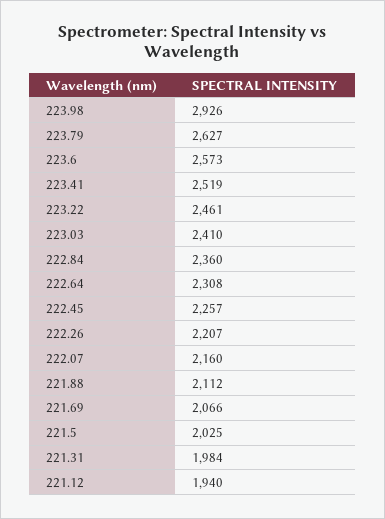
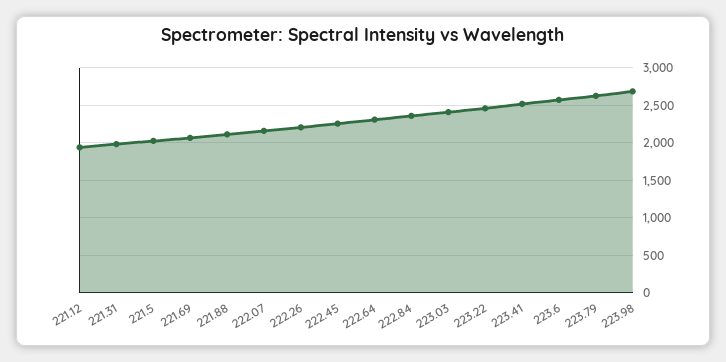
223.98: 2926 -> 2700

